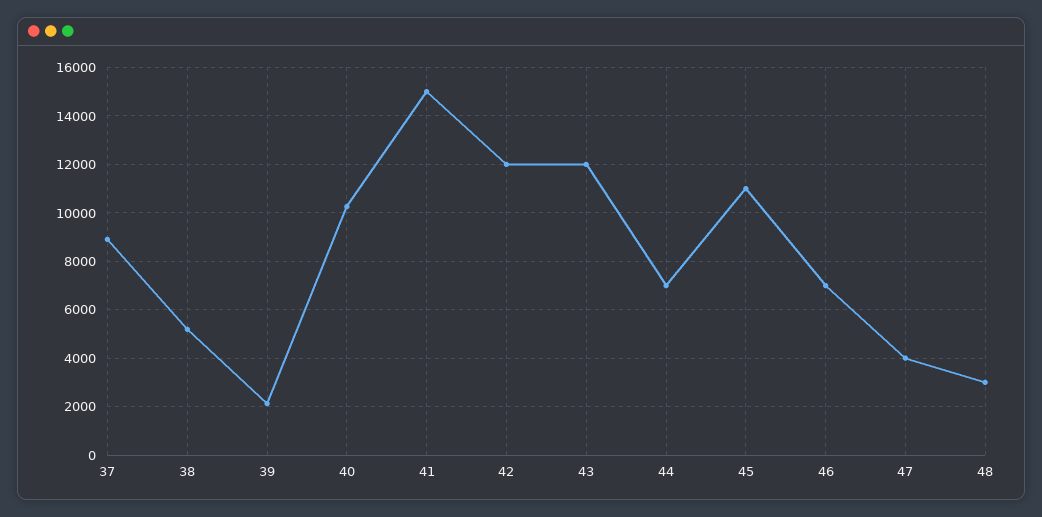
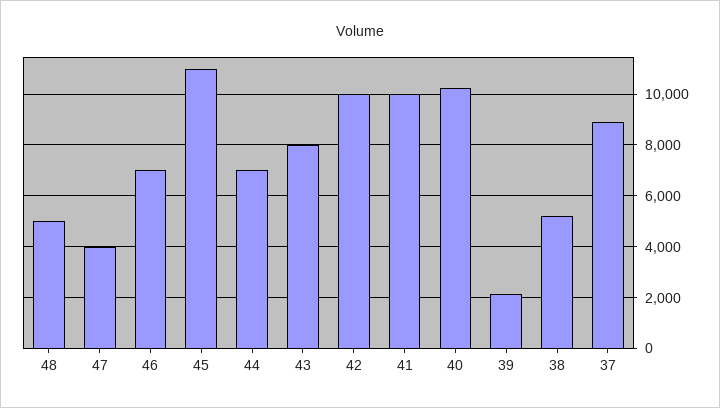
41: 15000 -> 10000
42: 12000 -> 10000
43: 12000 -> 8000
48: 3000 -> 5000

